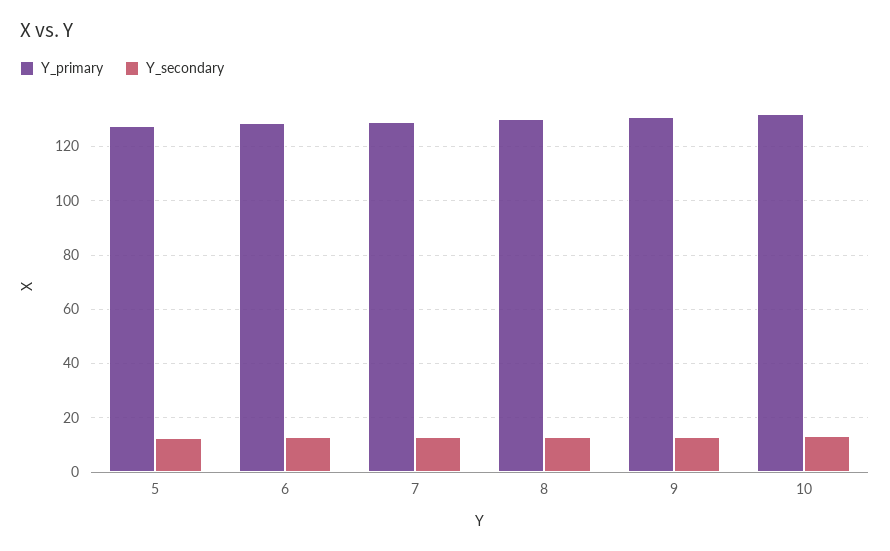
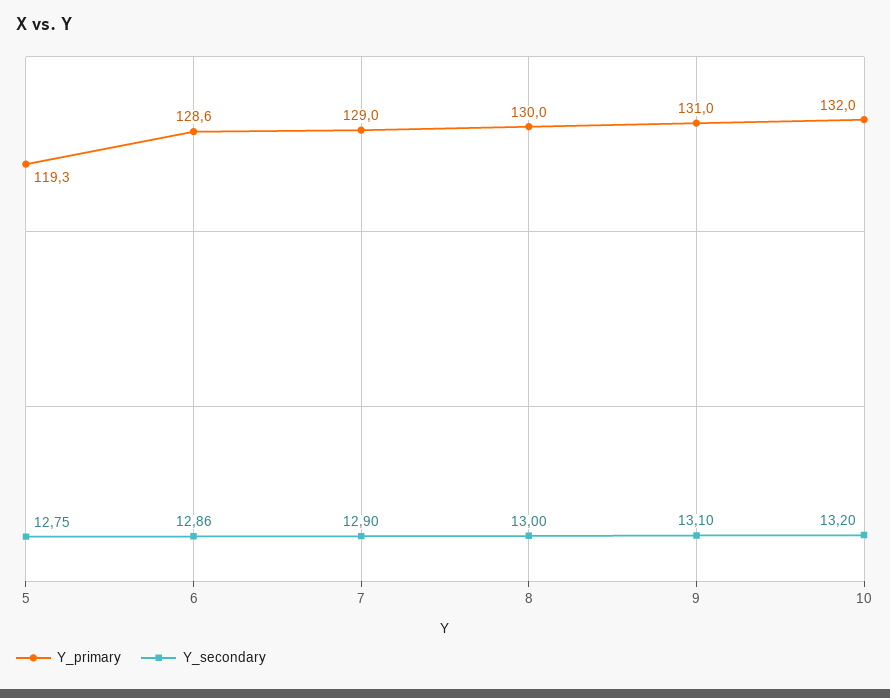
Y_primary, 5: 127.5 -> 119.3

